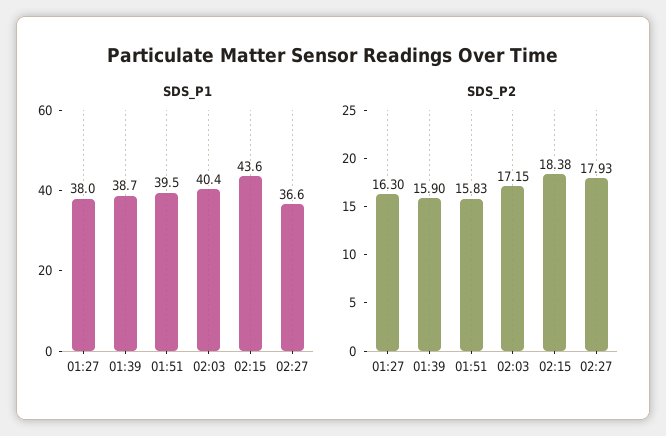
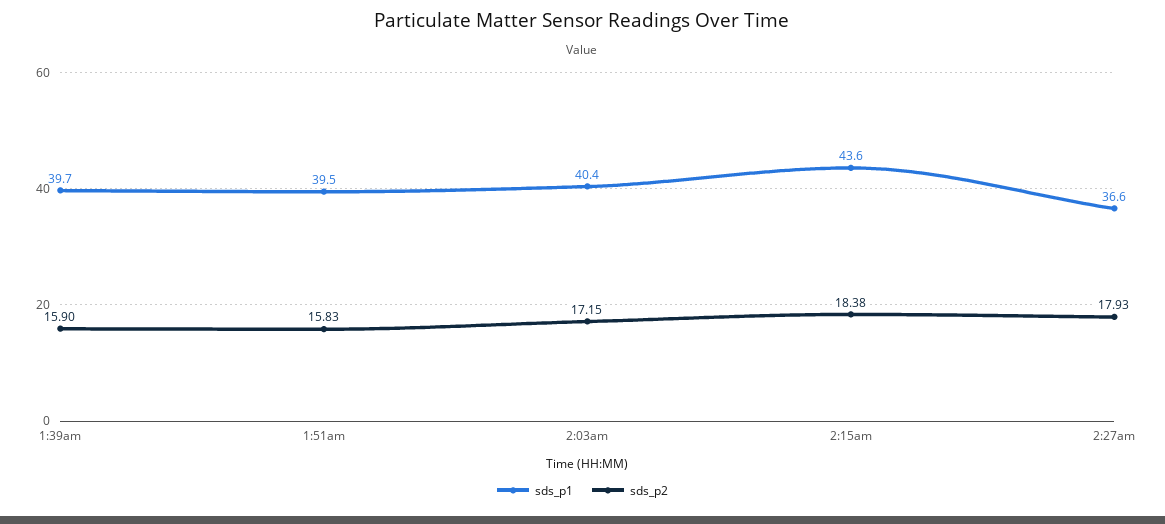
SDS_P1, 01:27: 38 -> none
SDS_P1, 01:39: 38.7 -> 39.7
SDS_P2, 01:27: 16.3 -> none

